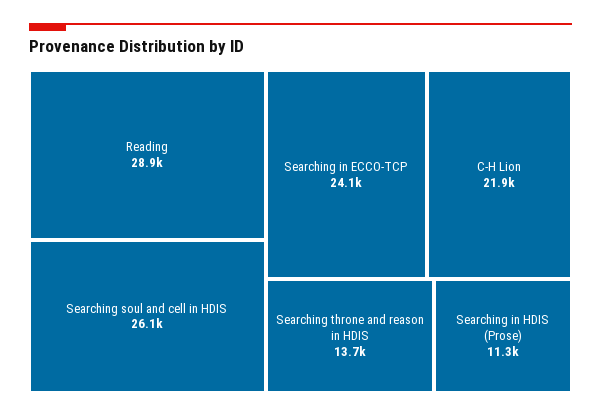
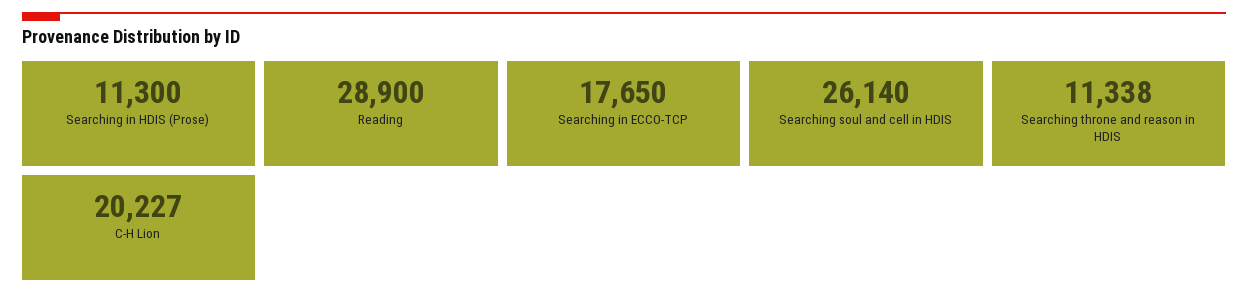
Searching in ECCO-TCP: 24100 -> 17650
C-H Lion: 21900 -> 20227
Searching throne and reason in HDIS: 13700 -> 11338

